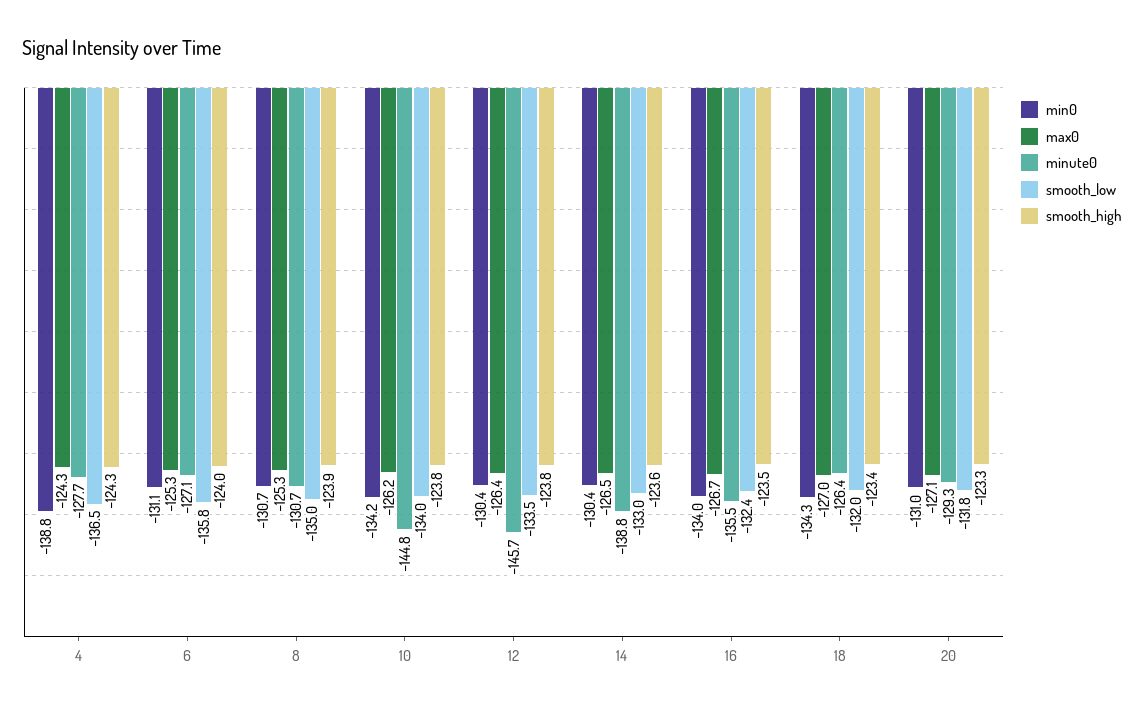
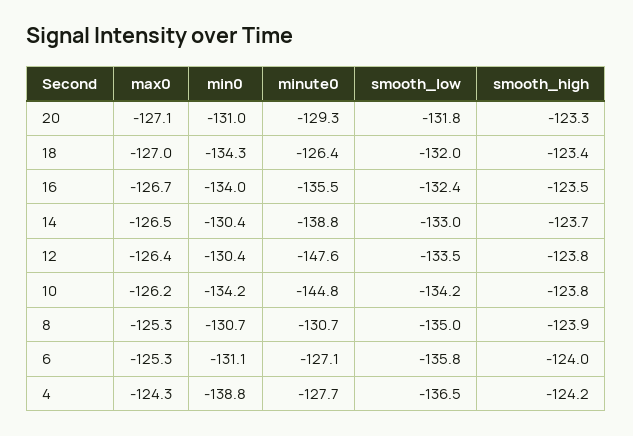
smooth_high, 4: -124.3 -> -124.2
smooth_low, 10: -134 -> -134.2
minute0, 12: -145.7 -> -147.6
smooth_high, 14: -123.6 -> -123.7

